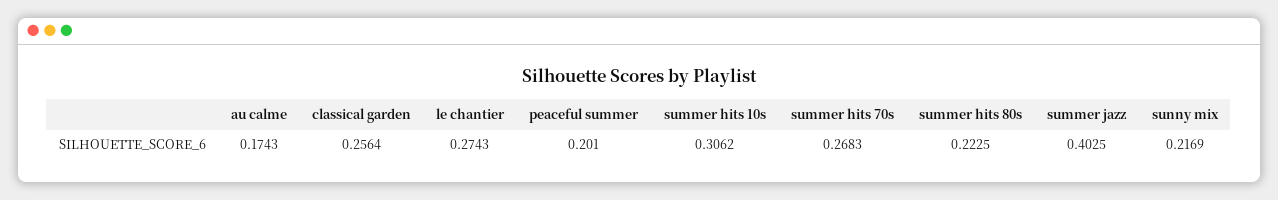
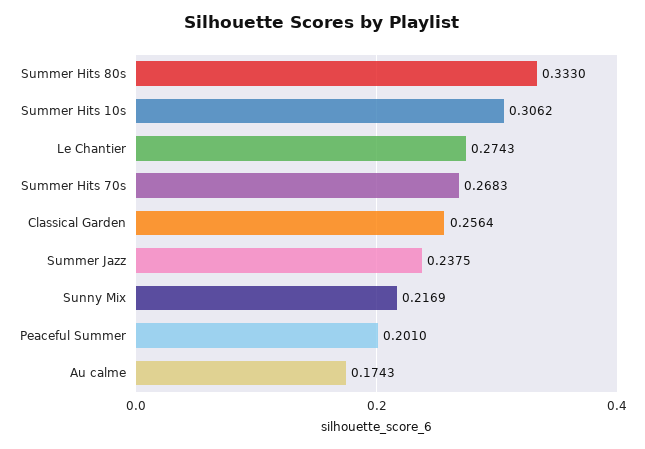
summer hits 80s: 0.2225 -> 0.333
summer jazz: 0.4025 -> 0.2375

